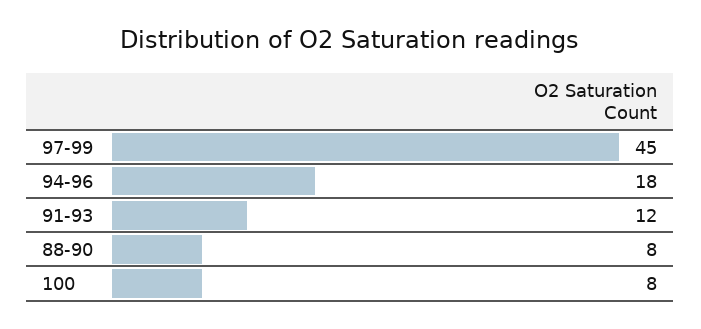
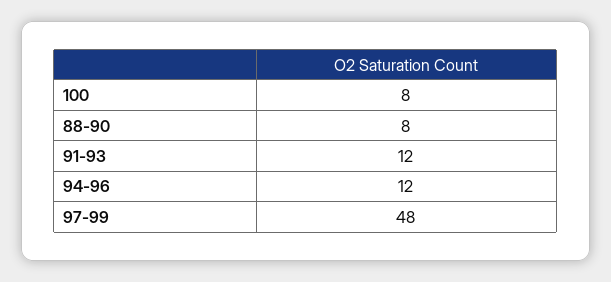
97-99: 45 -> 48
94-96: 18 -> 12

